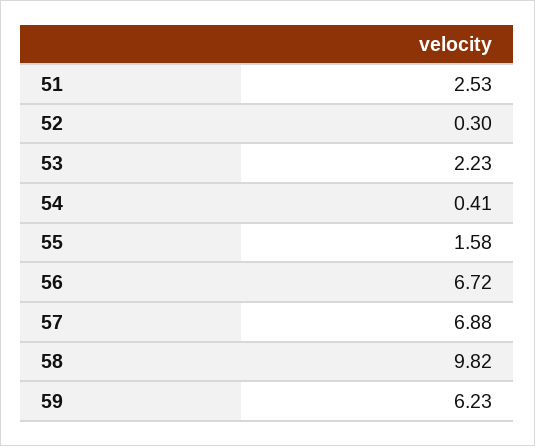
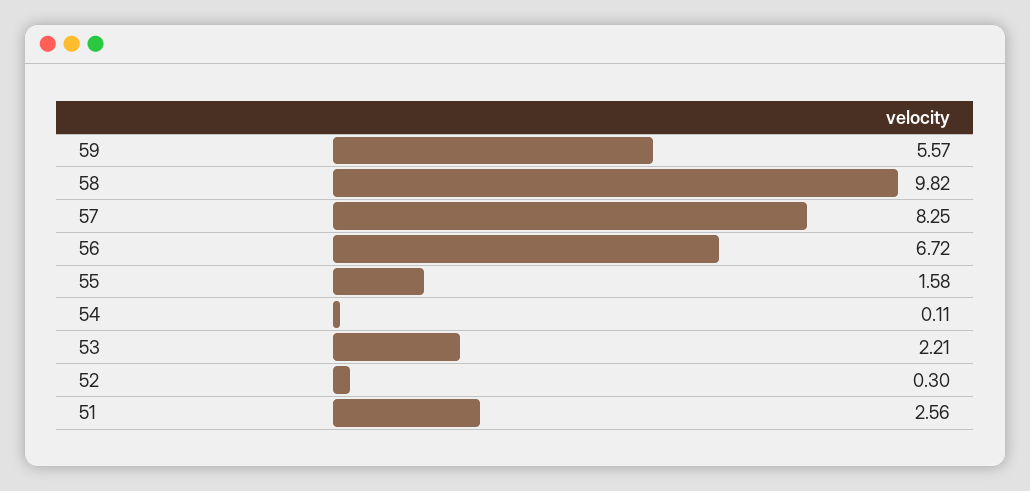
51: 2.53 -> 2.56
53: 2.23 -> 2.21
54: 0.41 -> 0.11
57: 6.88 -> 8.25
59: 6.23 -> 5.57

